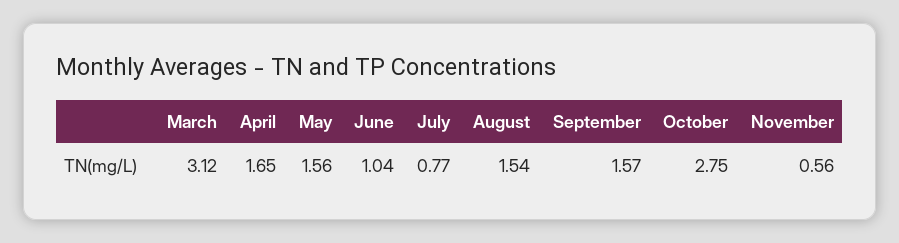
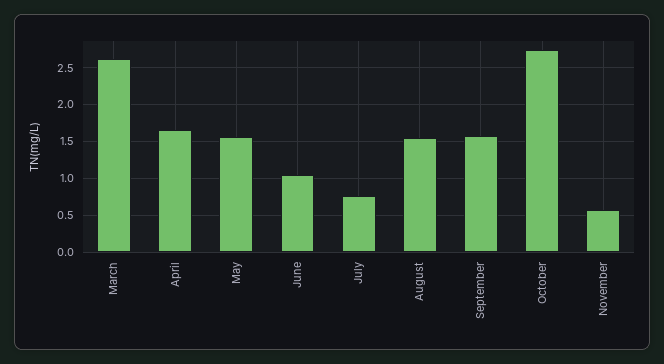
March: 3.12 -> 2.6

